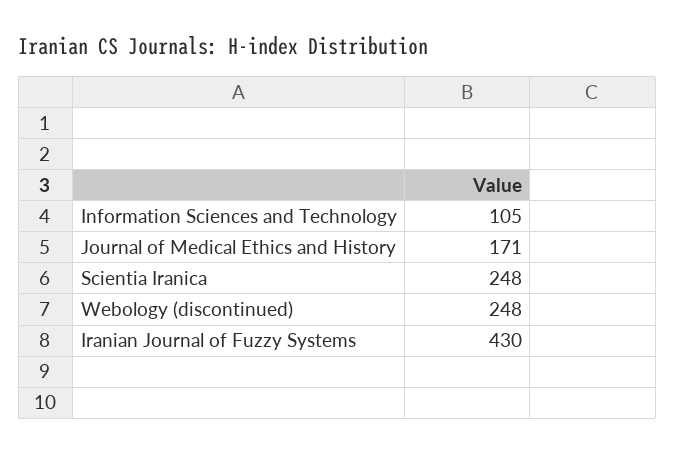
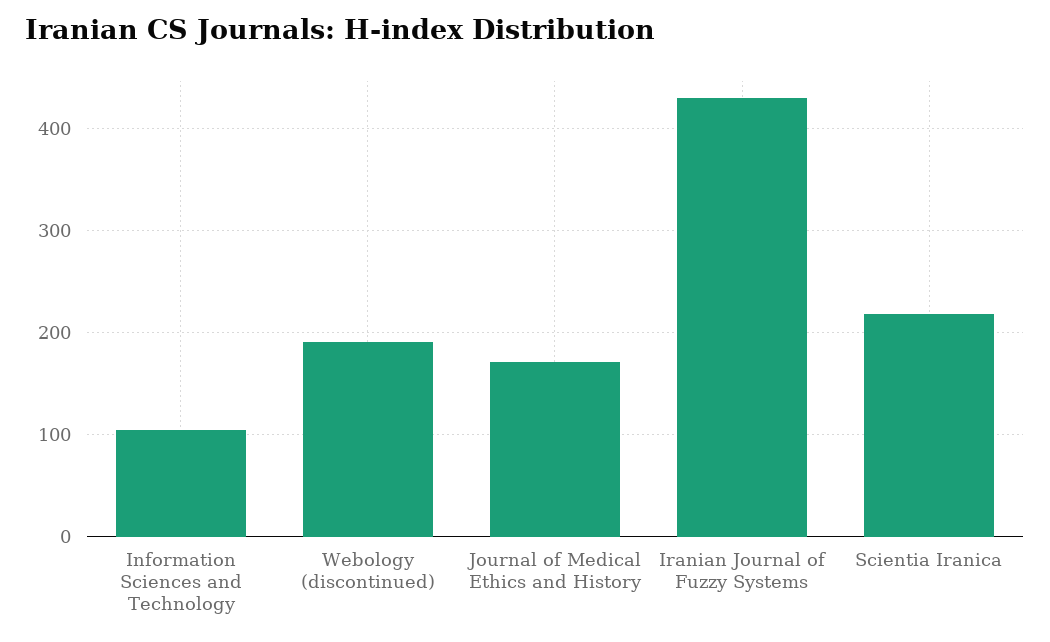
Scientia Iranica: 248 -> 220
Webology (discontinued): 248 -> 190

